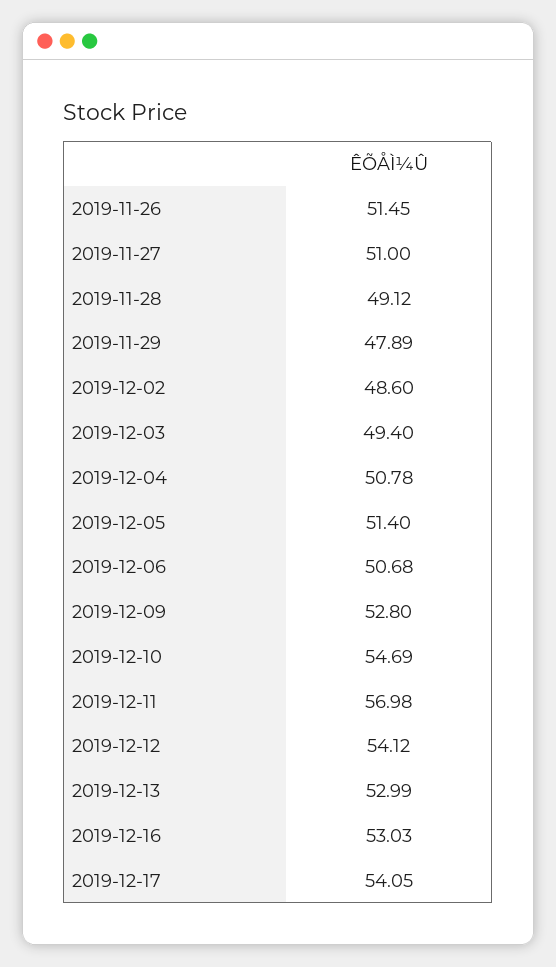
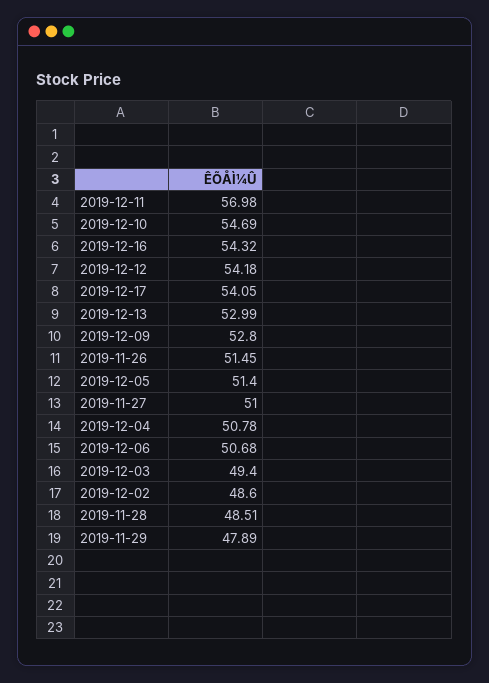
2019-11-28: 49.12 -> 48.51
2019-12-12: 54.12 -> 54.18
2019-12-16: 53.03 -> 54.32

